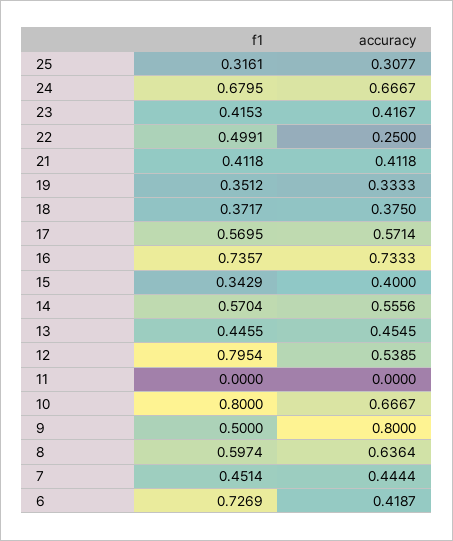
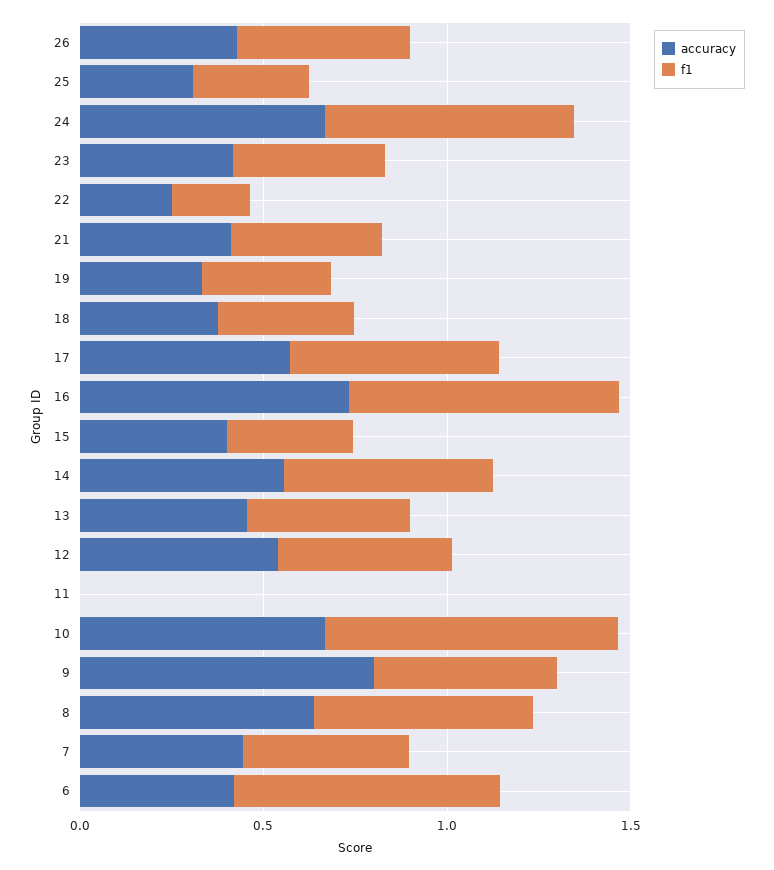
f1, 22: 0.4991 -> 0.2
f1, 12: 0.7954 -> 0.5
accuracy, 26: none -> 0.4
f1, 26: none -> 0.5

